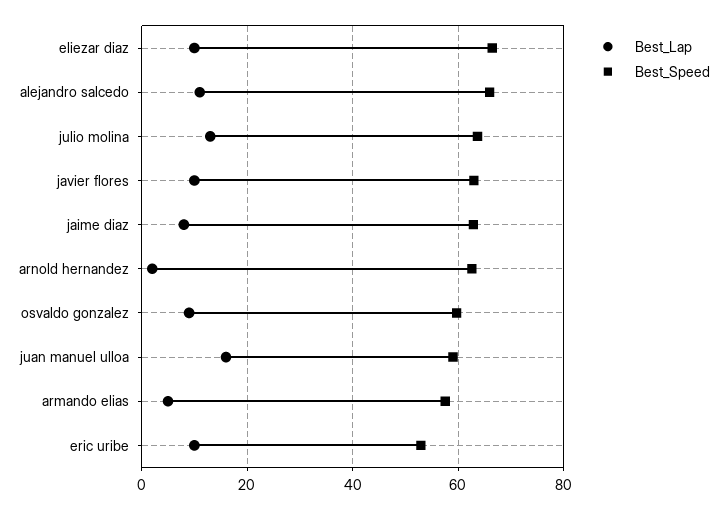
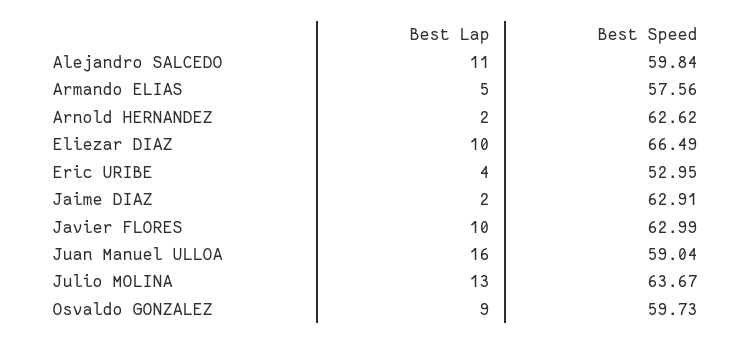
Best_Speed, alejandro salcedo: 66 -> 59.84
Best_Lap, jaime diaz: 8 -> 2
Best_Lap, eric uribe: 10 -> 4

